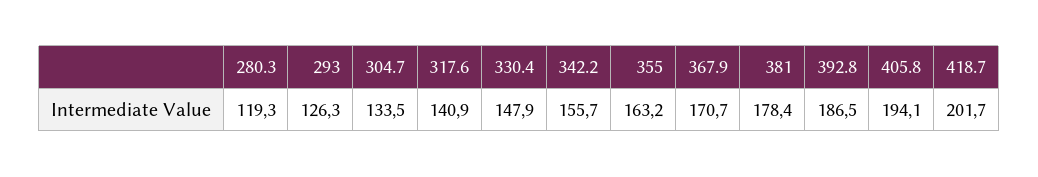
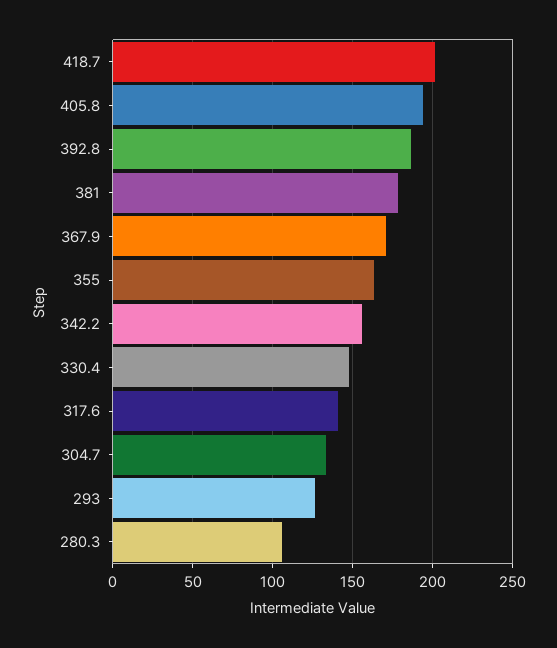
280.3: 119.3 -> 105

